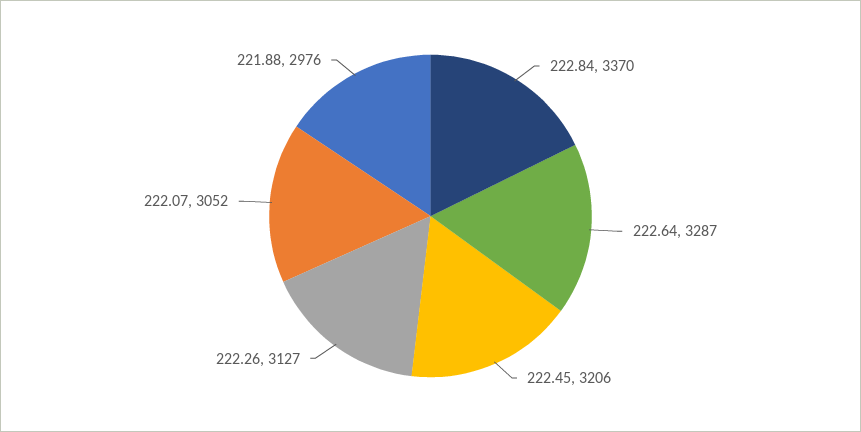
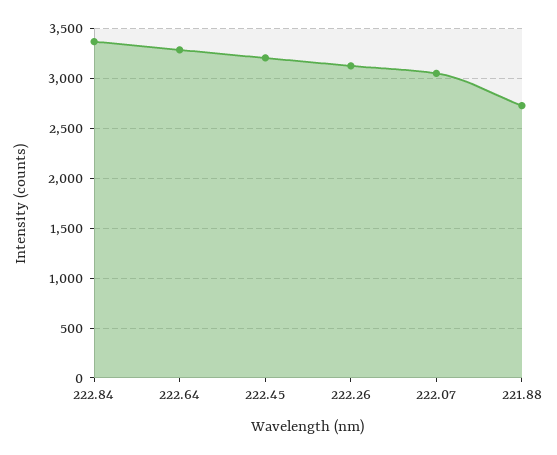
221.88: 2976 -> 2700

